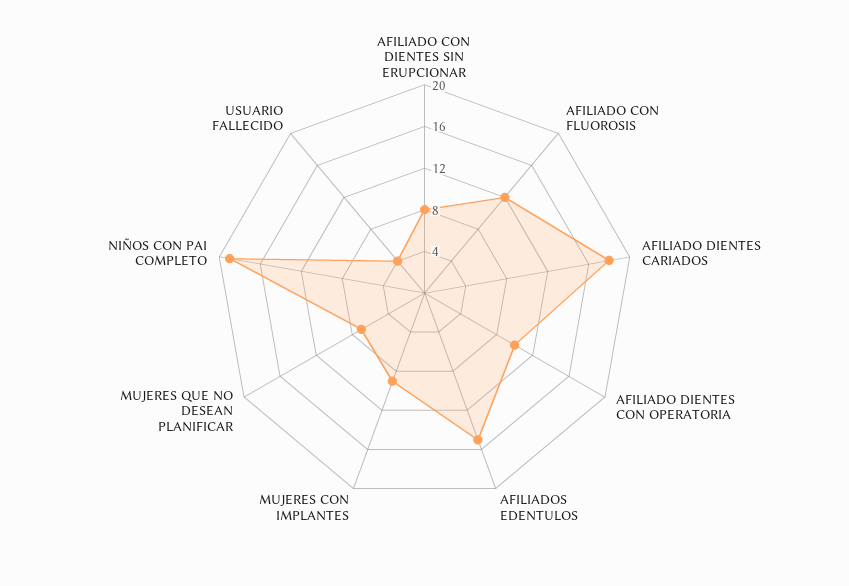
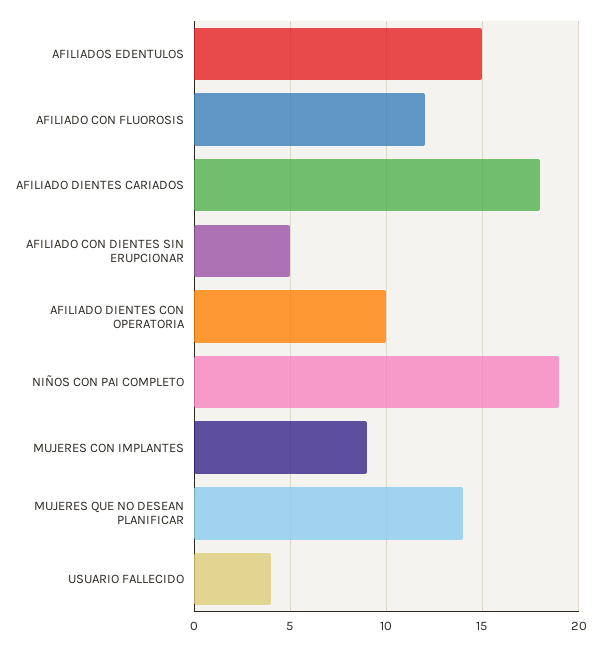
AFILIADO CON DIENTES SIN ERUPCIONAR: 8 -> 5
MUJERES QUE NO DESEAN PLANIFICAR: 7 -> 14

